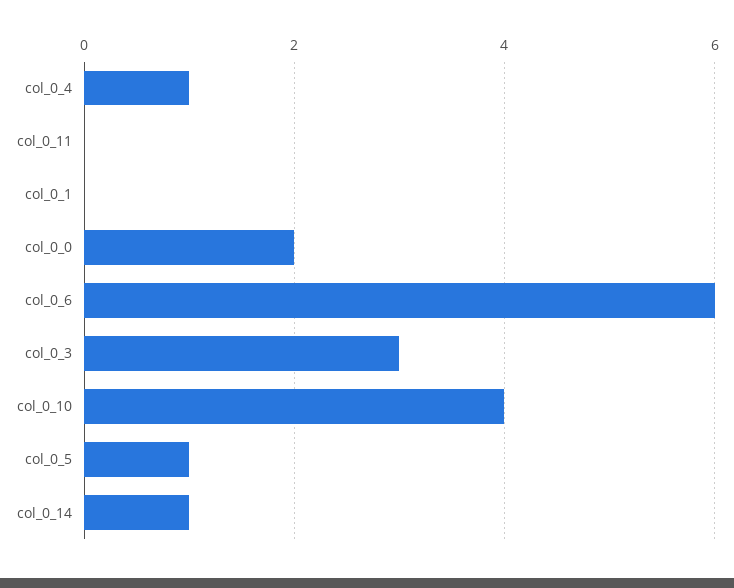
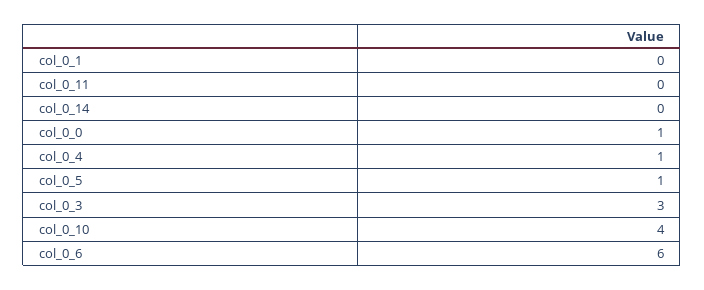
col_0_0: 2 -> 1
col_0_14: 1 -> 0

